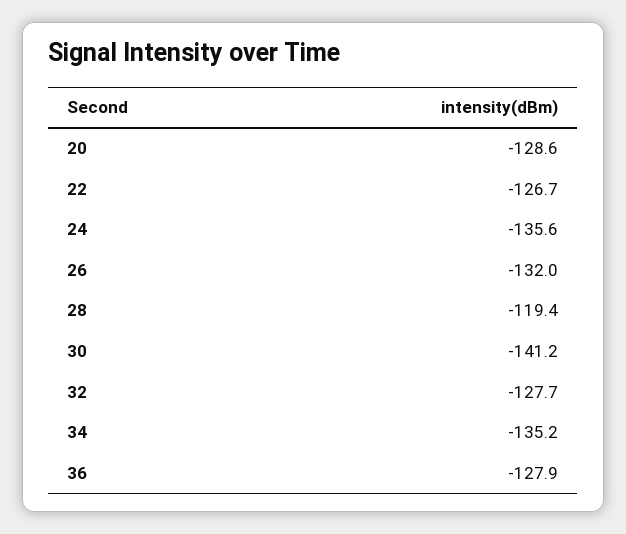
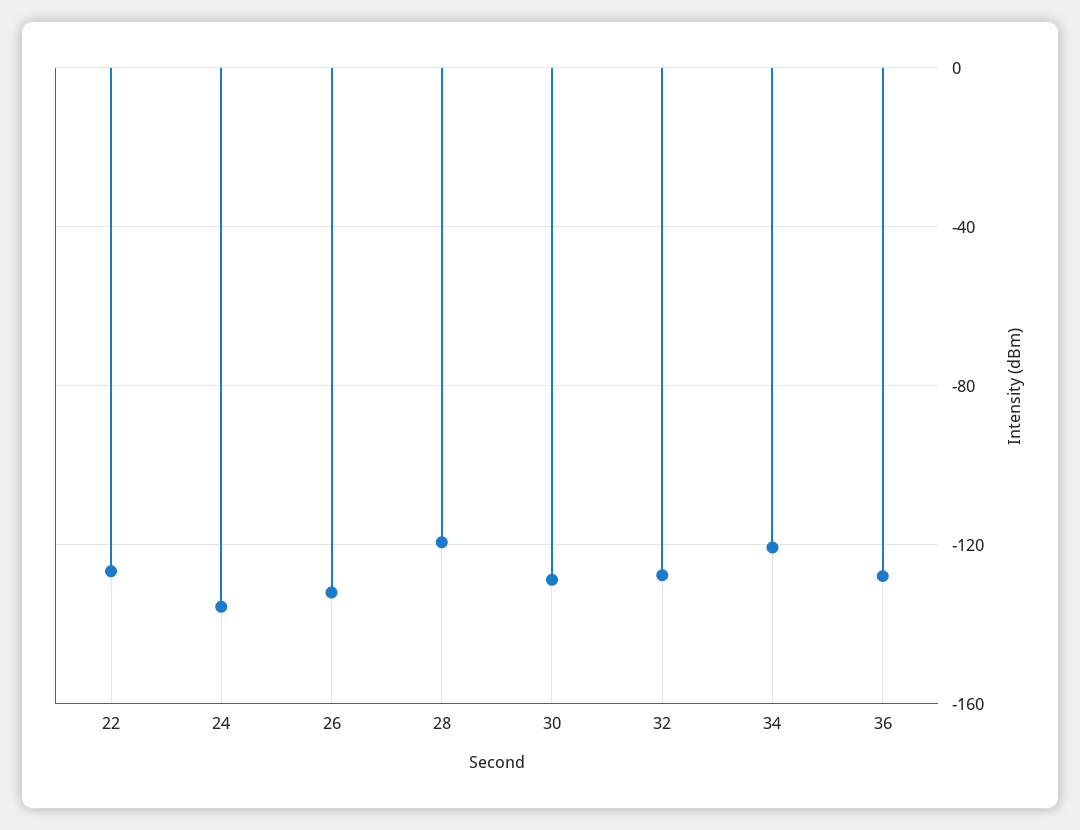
20: -128.6 -> none
30: -141.2 -> -130
34: -135.2 -> -120

